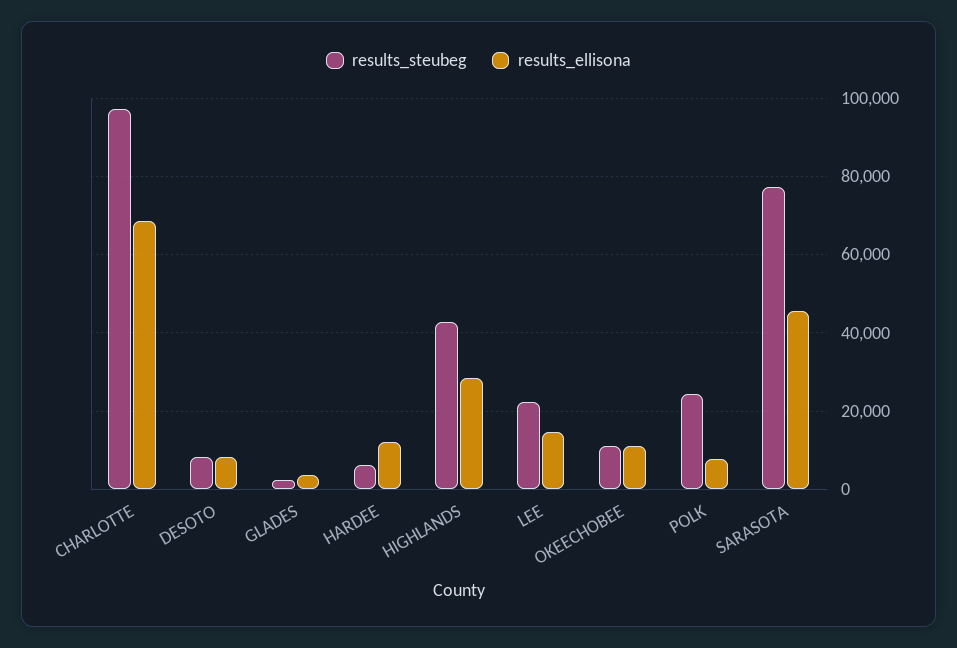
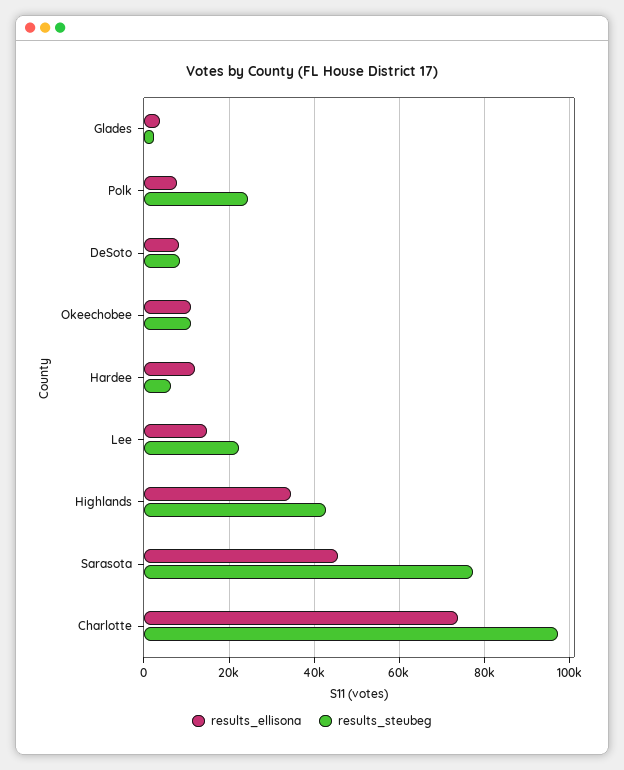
results_ellisona, CHARLOTTE: 68000 -> 74000
results_ellisona, HIGHLANDS: 28000 -> 34000

